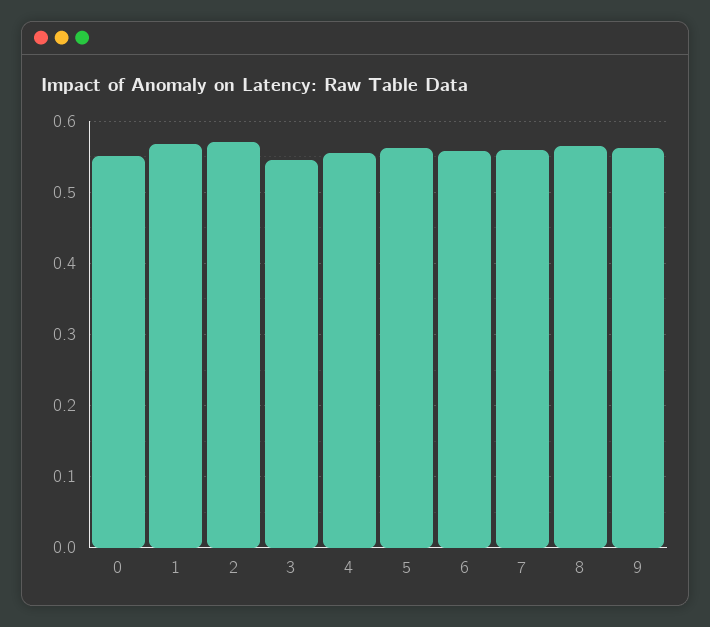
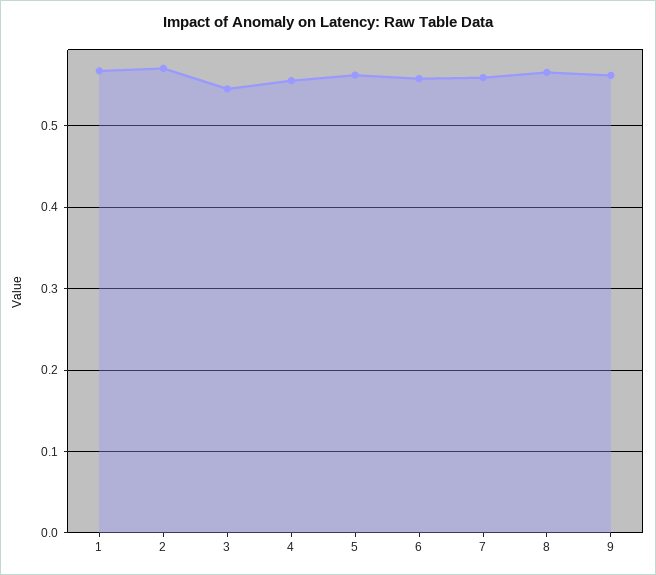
0: 0.55 -> none

